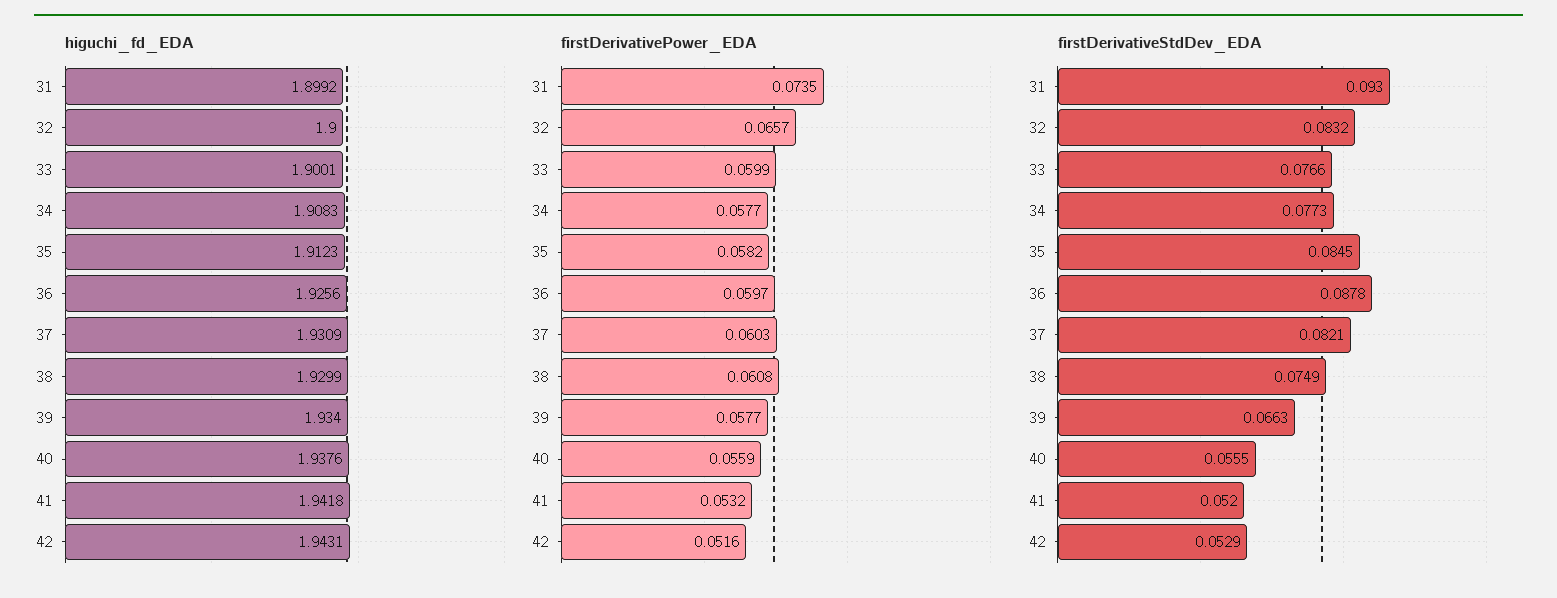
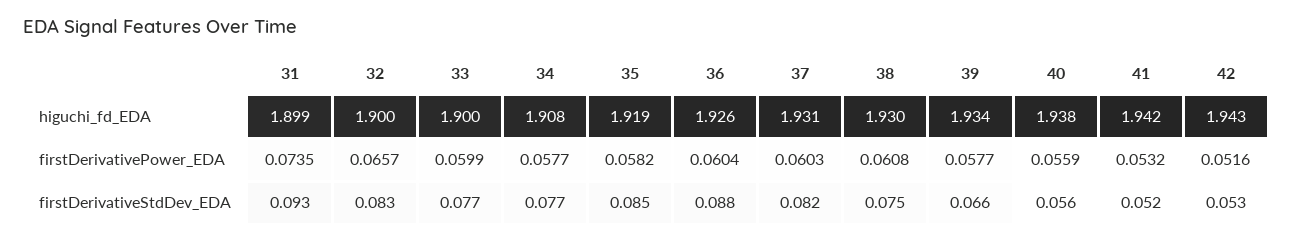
higuchi_fd_EDA, 35: 1.9123 -> 1.919
firstDerivativePower_EDA, 36: 0.0597 -> 0.0604

